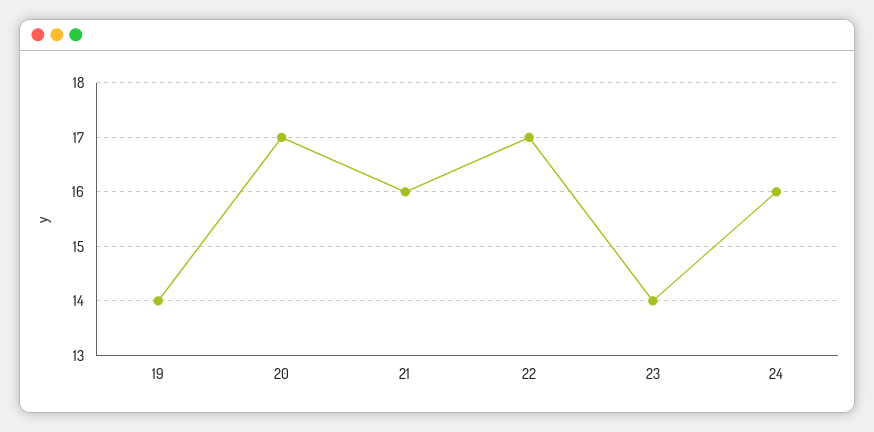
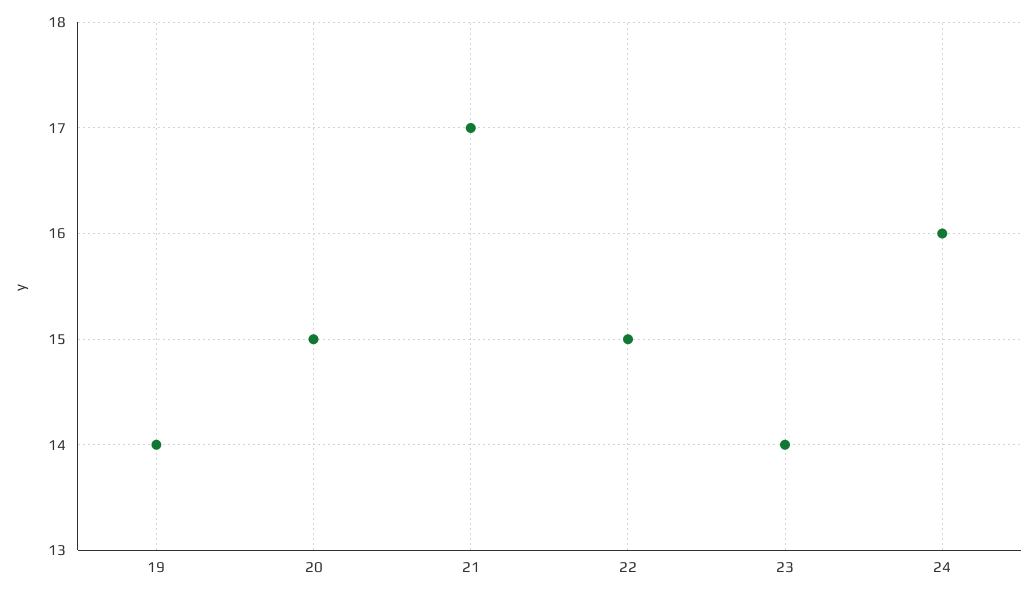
20: 17 -> 15
21: 16 -> 17
22: 17 -> 15

